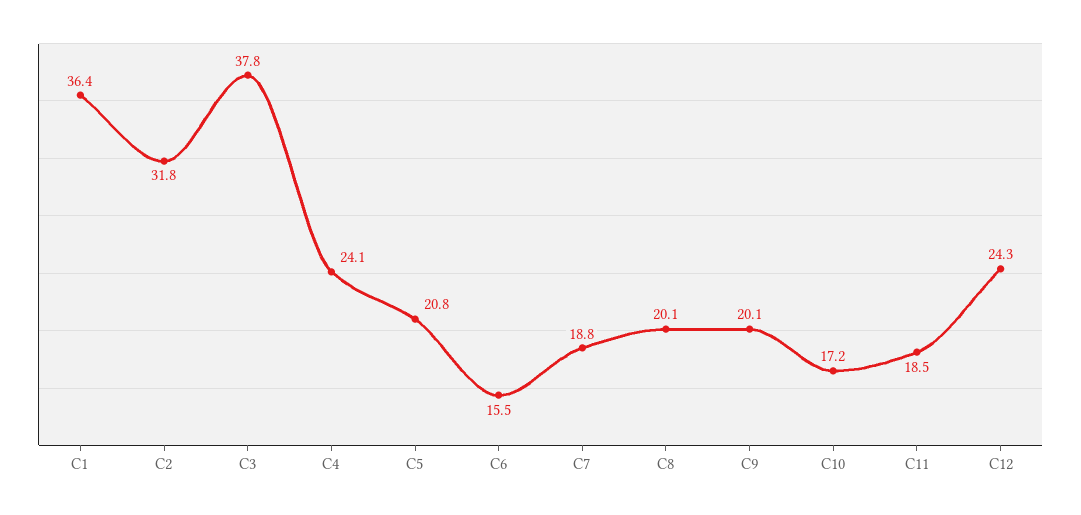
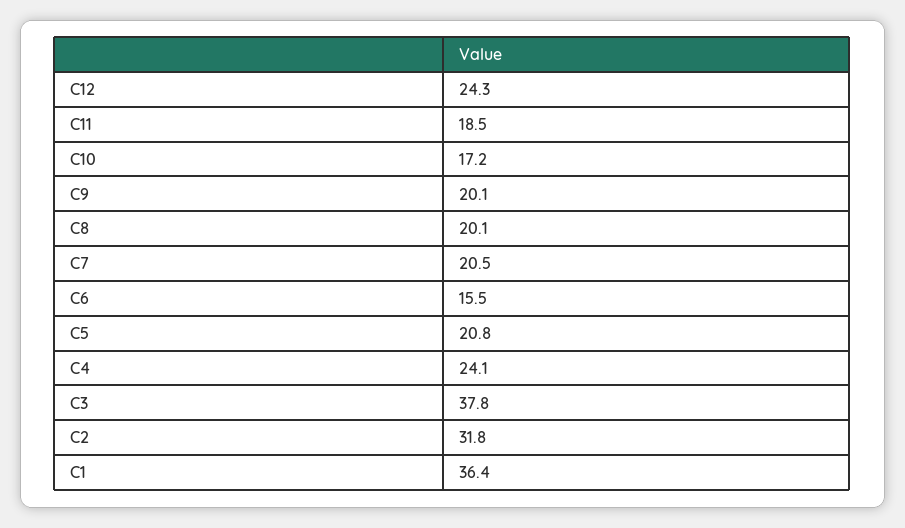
C7: 18.8 -> 20.5

